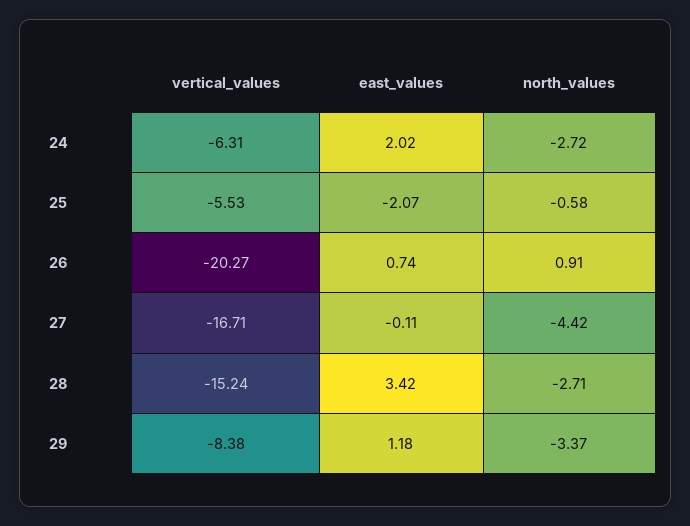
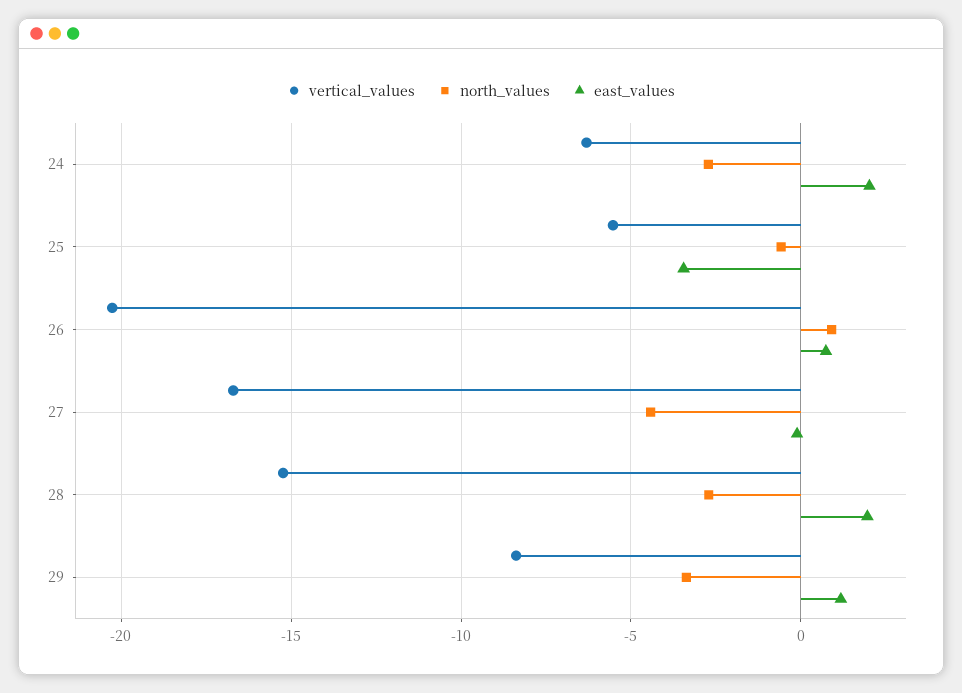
east_values, 25: -2.07 -> -3.5
east_values, 28: 3.42 -> 2

